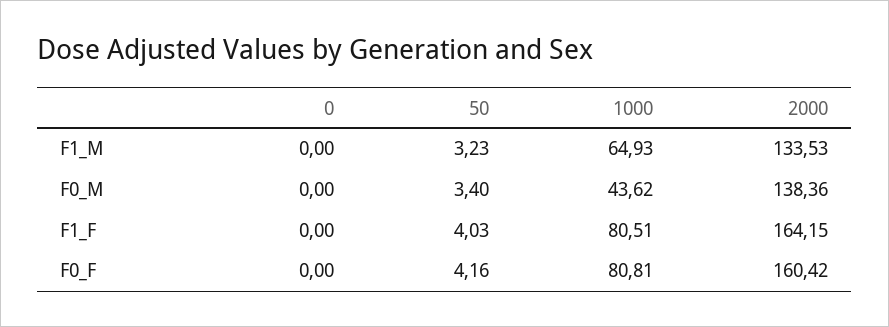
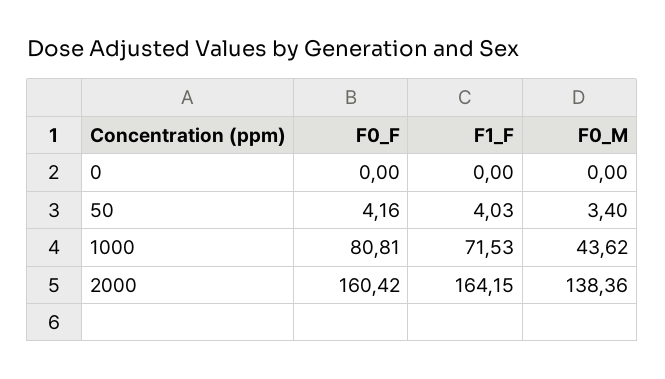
0, F1_M: 0 -> none
50, F1_M: 3.23 -> none
1000, F1_M: 64.93 -> none
2000, F1_M: 133.53 -> none
1000, F1_F: 80.51 -> 71.53

